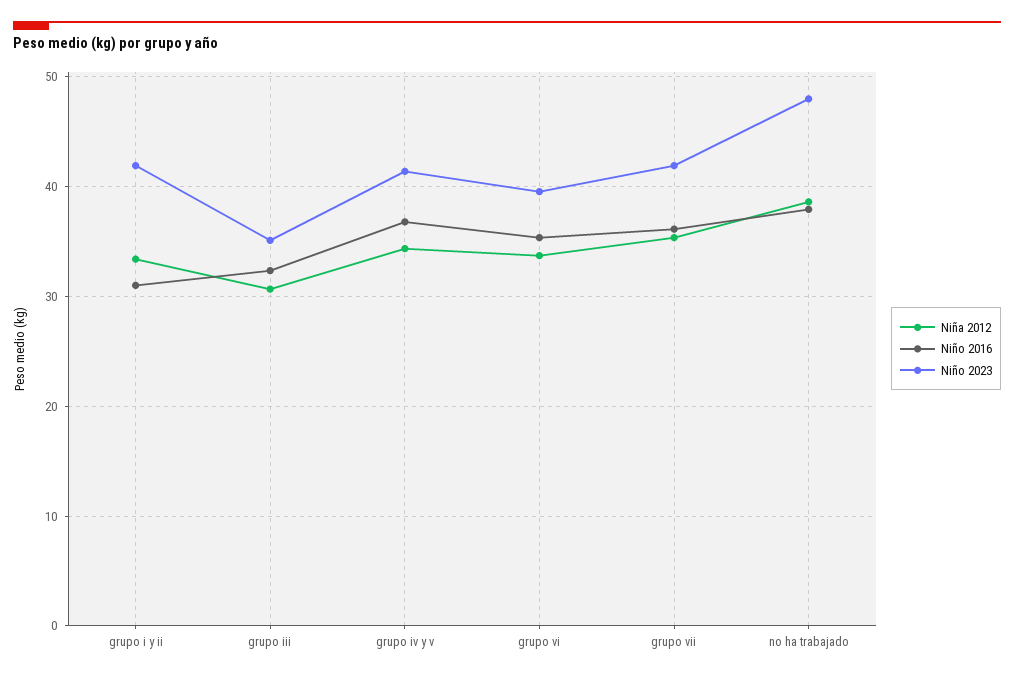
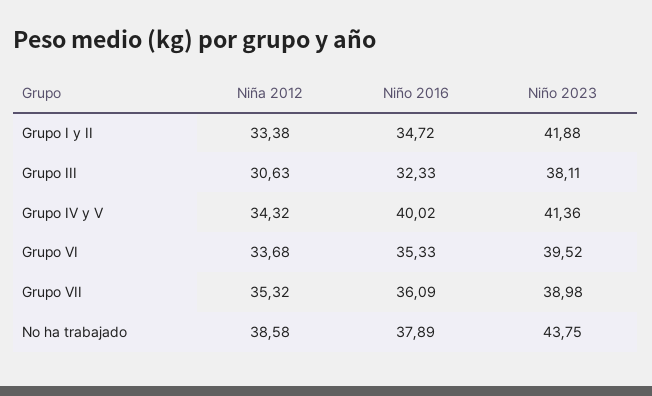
Niño 2016, grupo i y ii: 31 -> 34.72
Niño 2023, grupo iii: 35 -> 38.11
Niño 2016, grupo iv y v: 37 -> 40.02
Niño 2023, grupo vii: 42 -> 38.98
Niño 2023, no ha trabajado: 48 -> 43.75

